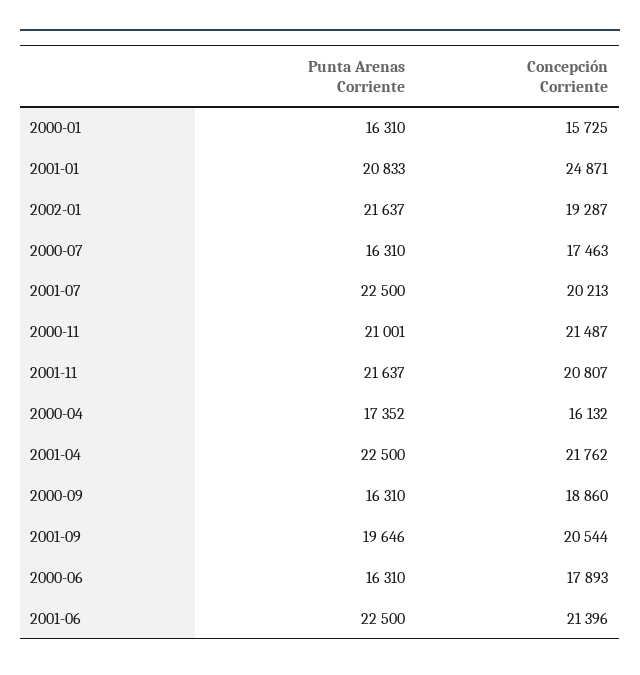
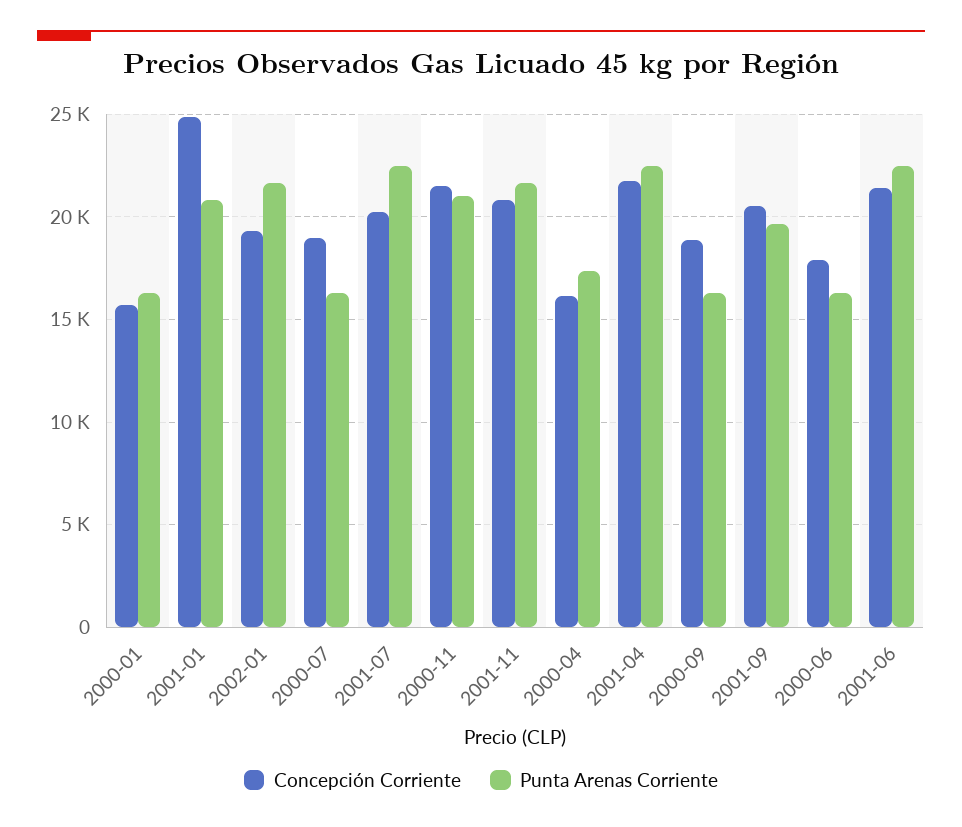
Concepción Corriente, 2000-07: 17463 -> 19000

